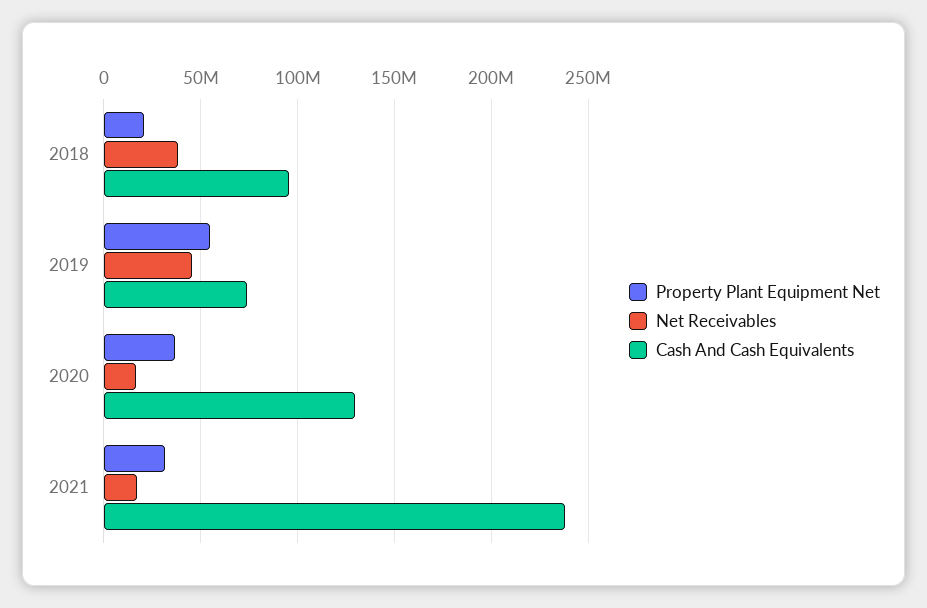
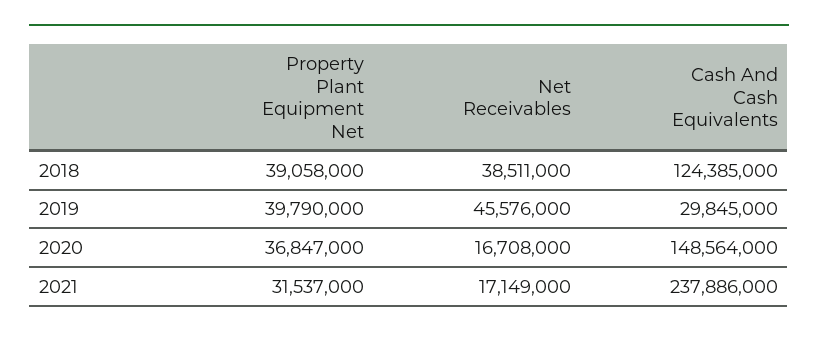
Property Plant Equipment Net, 2018: 20000000 -> 39058000
Cash And Cash Equivalents, 2018: 95000000 -> 124385000
Property Plant Equipment Net, 2019: 55000000 -> 39790000
Cash And Cash Equivalents, 2019: 75000000 -> 29845000
Cash And Cash Equivalents, 2020: 130000000 -> 148564000

